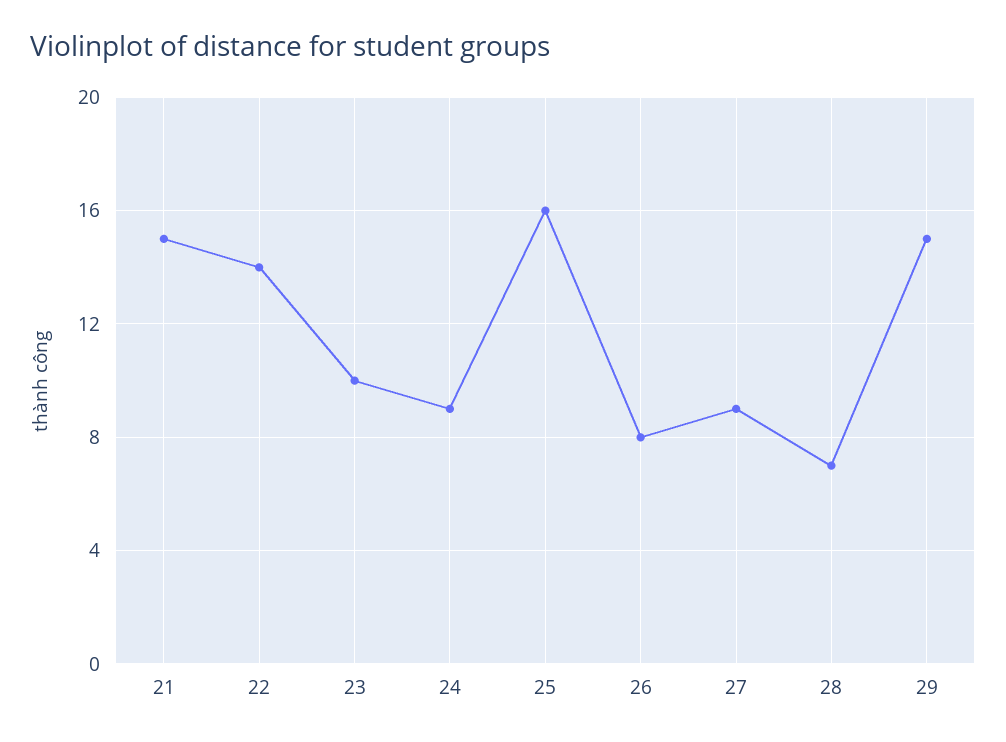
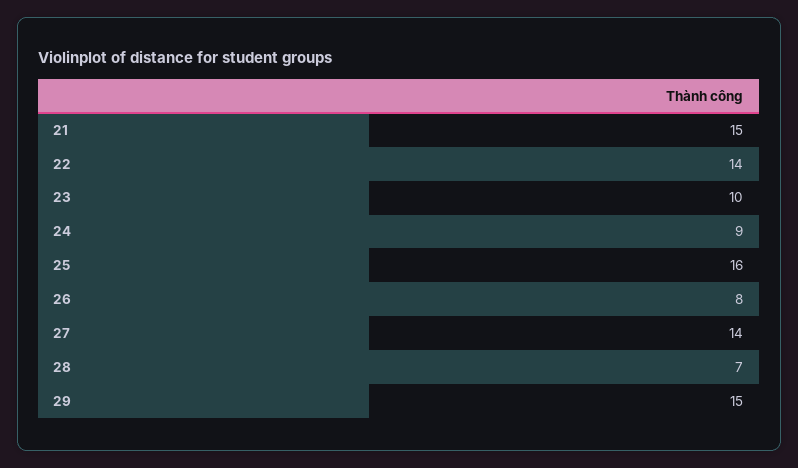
27: 9 -> 14

